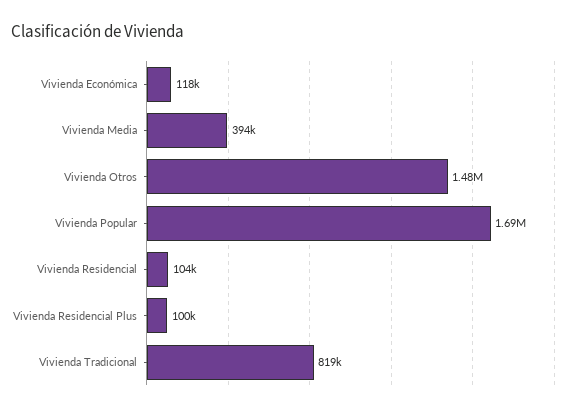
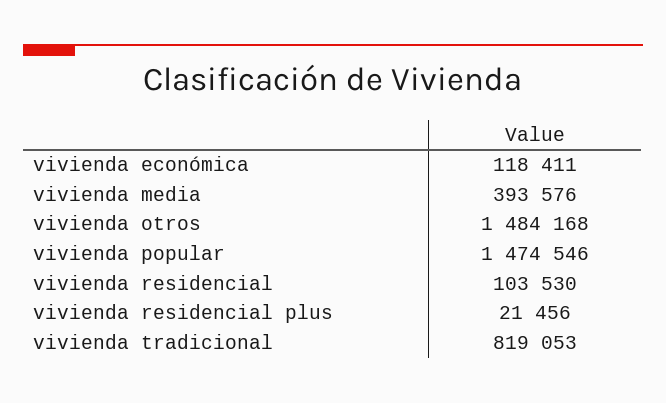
Vivienda Popular: 1690000 -> 1474546
Vivienda Residencial Plus: 100000 -> 21456

